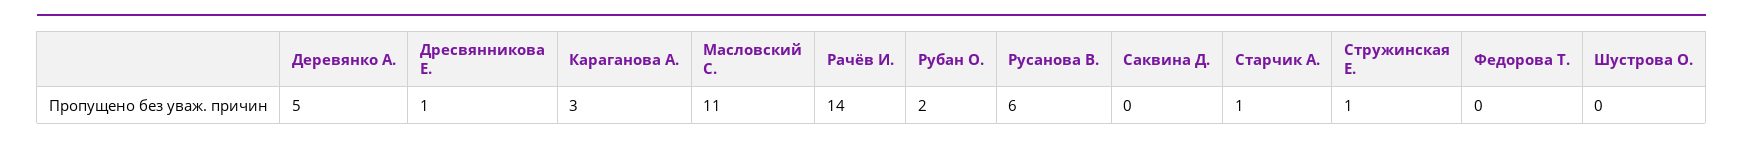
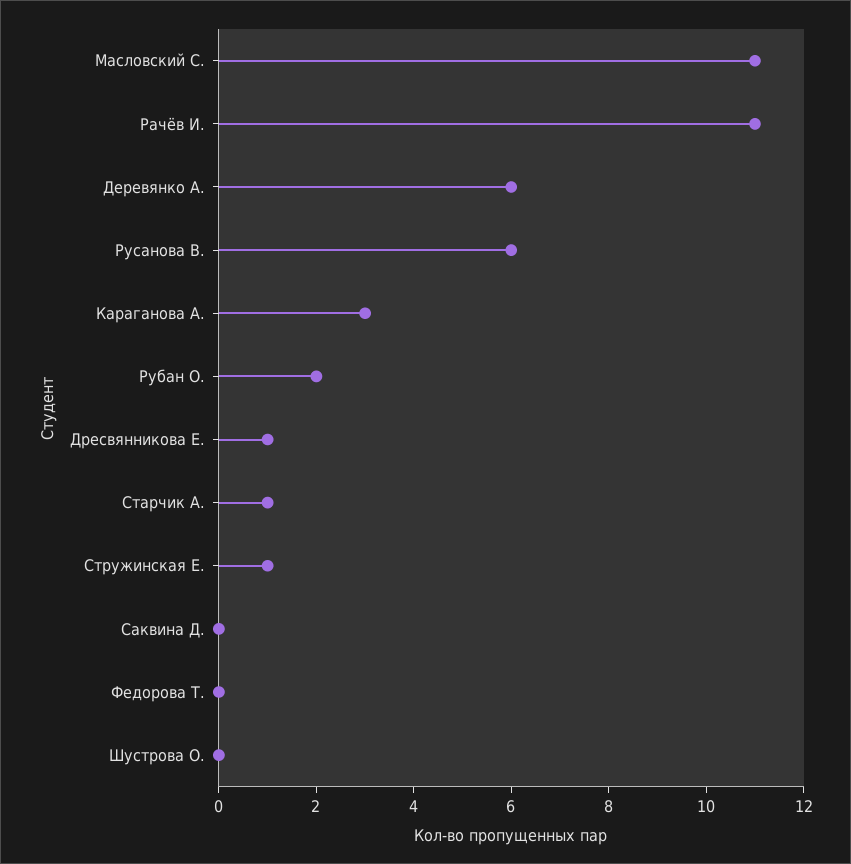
Деревянко А.: 5 -> 6
Рачёв И.: 14 -> 11

